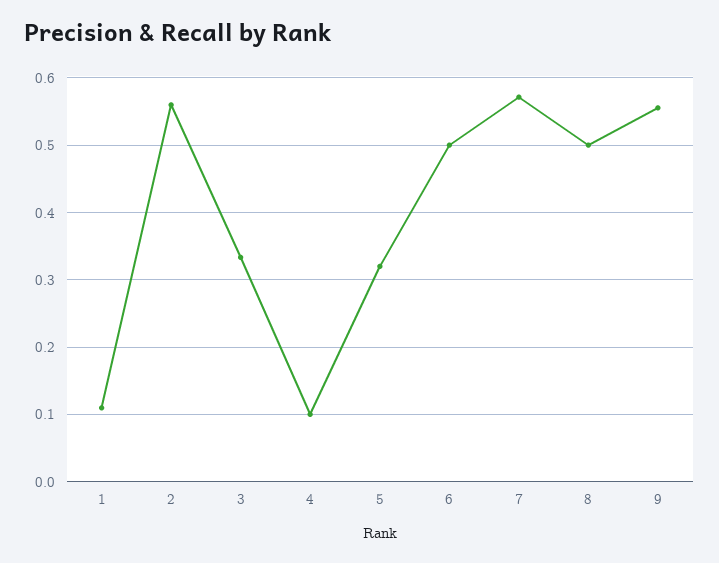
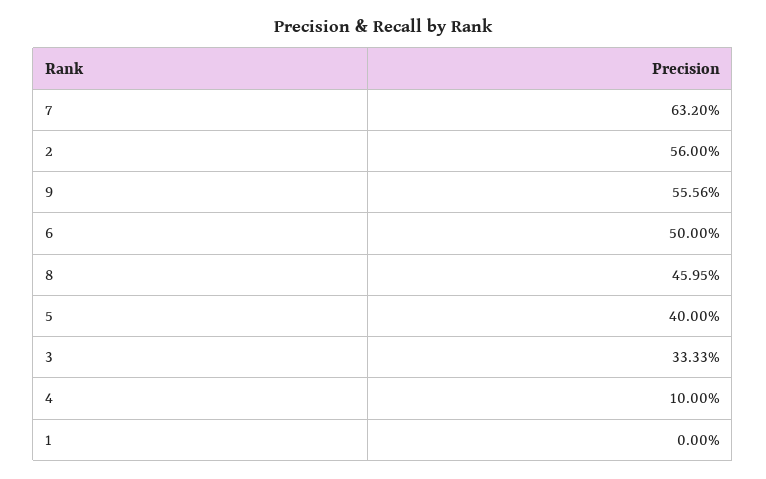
1: 0.11 -> 0
5: 0.32 -> 0.4
7: 0.57 -> 0.632
8: 0.5 -> 0.4595

